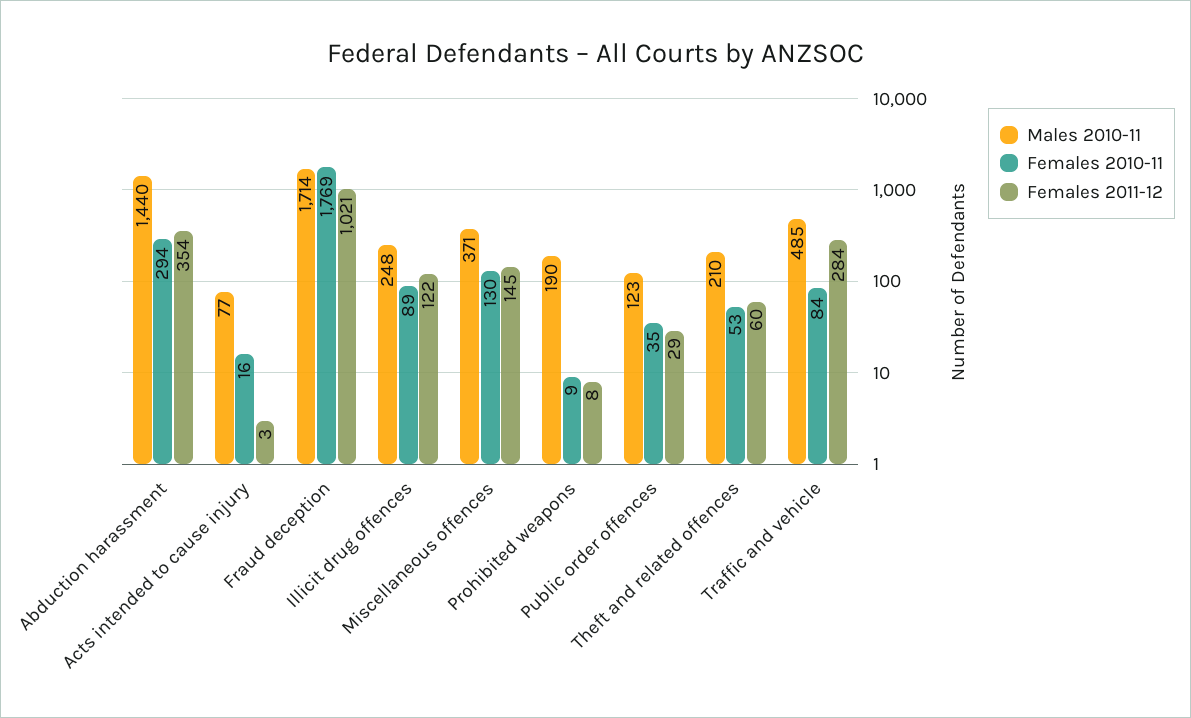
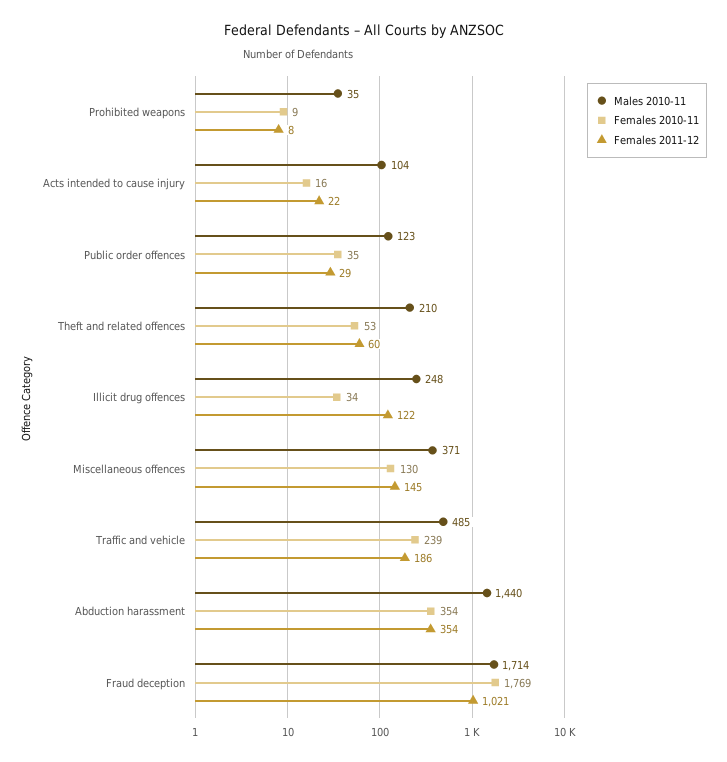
Females 2010-11, Abduction harassment: 294 -> 354
Males 2010-11, Acts intended to cause injury: 77 -> 104
Females 2011-12, Acts intended to cause injury: 3 -> 22
Females 2010-11, Illicit drug offences: 89 -> 34
Males 2010-11, Prohibited weapons: 190 -> 35
Females 2010-11, Traffic and vehicle: 84 -> 239
Females 2011-12, Traffic and vehicle: 284 -> 186

